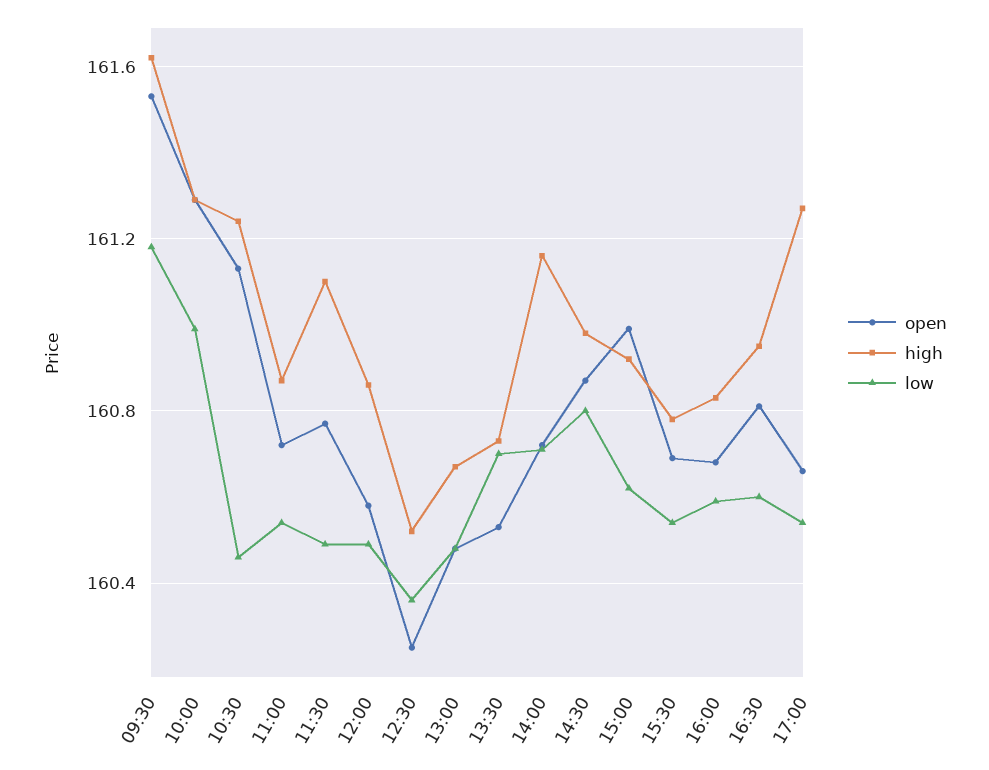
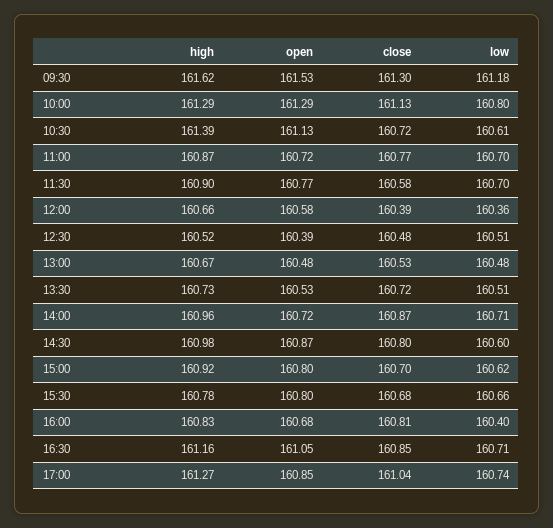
low, 10:00: 161 -> 160.8
high, 10:30: 161.25 -> 161.39
low, 10:30: 160.45 -> 160.61
low, 11:00: 160.55 -> 160.7
high, 11:30: 161.1 -> 160.9
low, 11:30: 160.5 -> 160.7
high, 12:00: 160.85 -> 160.66
low, 12:00: 160.5 -> 160.36
open, 12:30: 160.25 -> 160.39
low, 12:30: 160.35 -> 160.51
low, 13:30: 160.7 -> 160.51
high, 14:00: 161.15 -> 160.96
low, 14:30: 160.8 -> 160.6
open, 15:00: 161 -> 160.8
open, 15:30: 160.7 -> 160.8
low, 15:30: 160.55 -> 160.66
low, 16:00: 160.6 -> 160.4
open, 16:30: 160.8 -> 161.05
high, 16:30: 160.95 -> 161.16
low, 16:30: 160.6 -> 160.71
open, 17:00: 160.65 -> 160.85
low, 17:00: 160.55 -> 160.74
close, 09:30: none -> 161.3
close, 10:00: none -> 161.13
close, 10:30: none -> 160.72
close, 11:00: none -> 160.77
close, 11:30: none -> 160.58
close, 12:00: none -> 160.39
close, 12:30: none -> 160.48
close, 13:00: none -> 160.53
close, 13:30: none -> 160.72
close, 14:00: none -> 160.87
close, 14:30: none -> 160.8
close, 15:00: none -> 160.7
close, 15:30: none -> 160.68
close, 16:00: none -> 160.81
close, 16:30: none -> 160.85
close, 17:00: none -> 161.04

